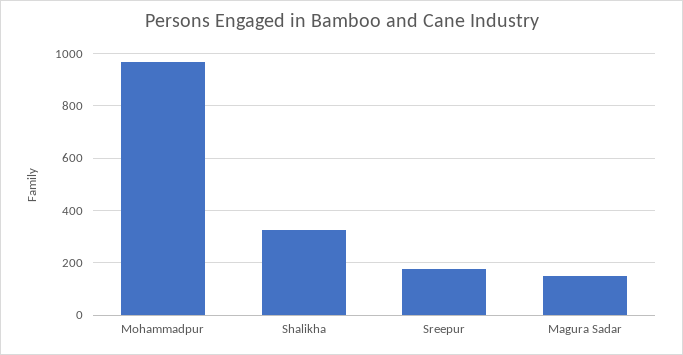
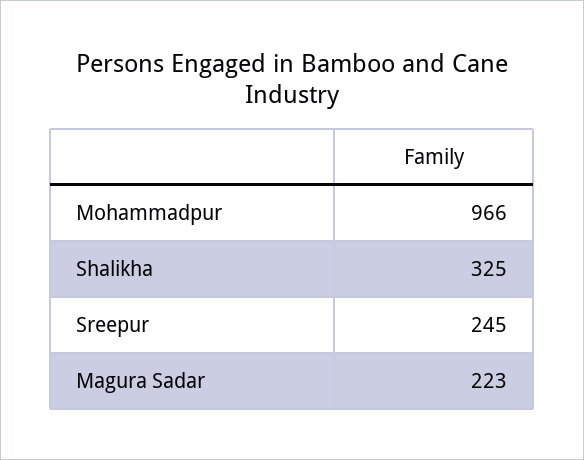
Sreepur: 175 -> 245
Magura Sadar: 150 -> 223

